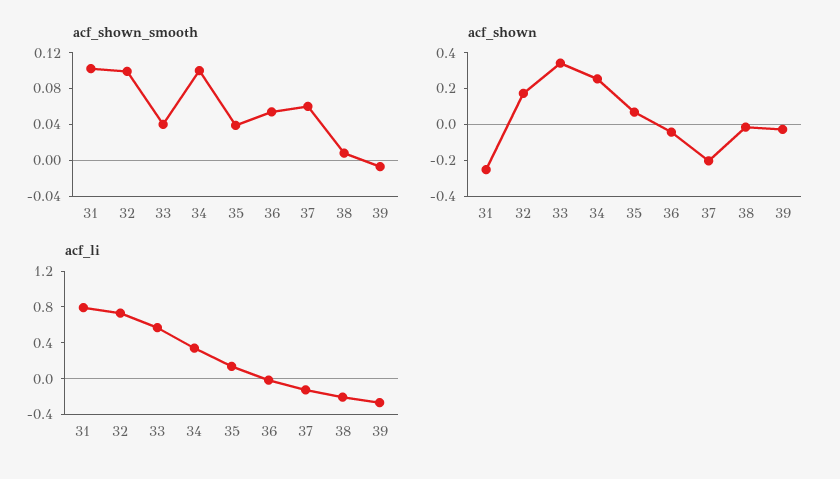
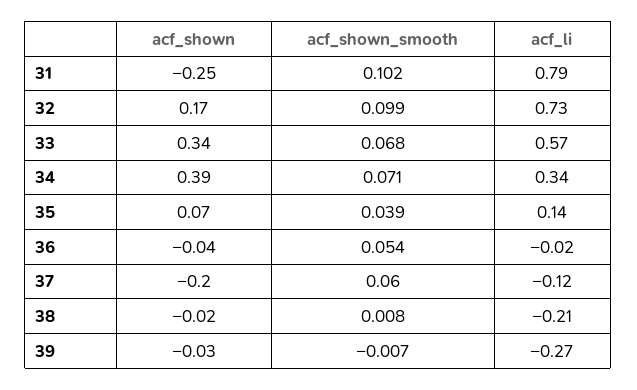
acf_shown_smooth, 33: 0.04 -> 0.068
acf_shown_smooth, 34: 0.1 -> 0.071
acf_shown, 34: 0.25 -> 0.39

